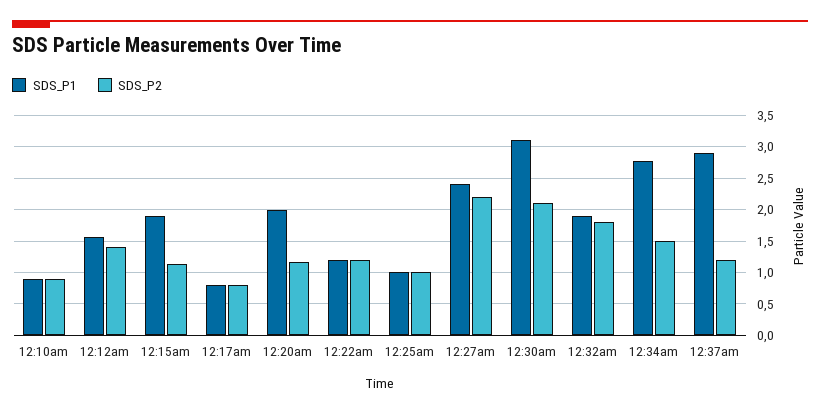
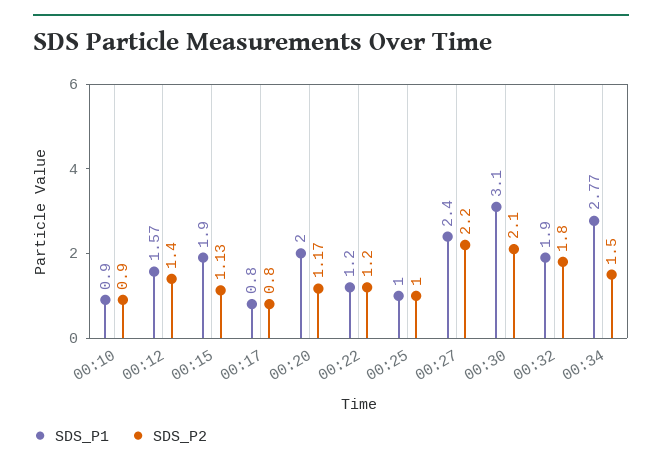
SDS_P1, 12:37am: 2.9 -> none
SDS_P2, 12:37am: 1.2 -> none

